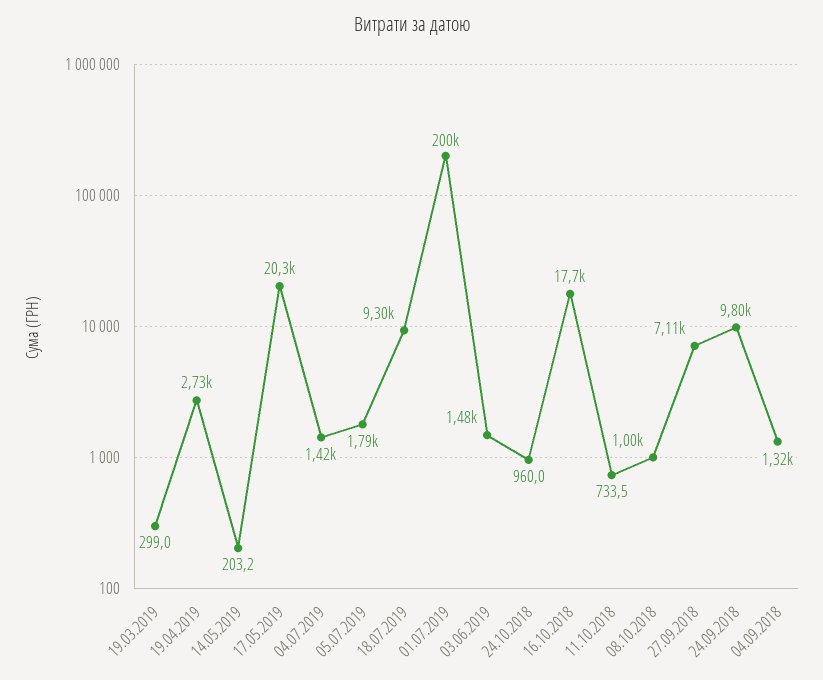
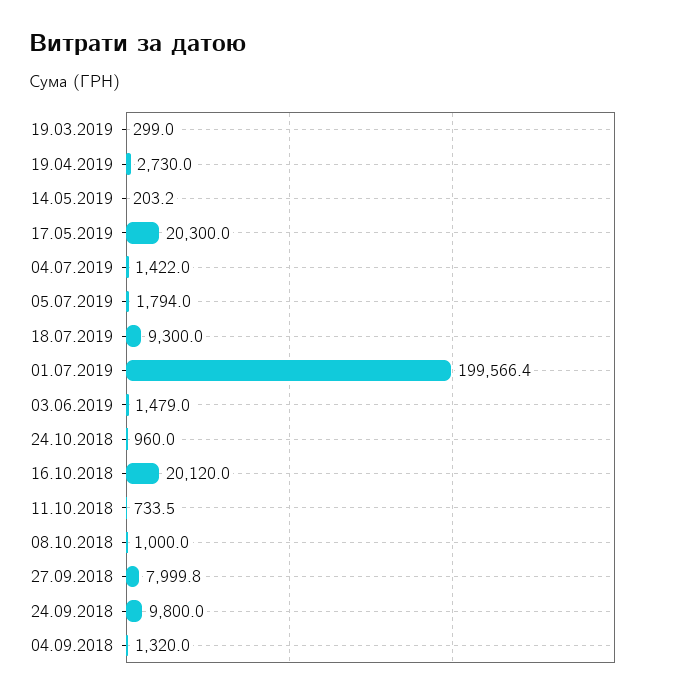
16.10.2018: 17700 -> 20120
27.09.2018: 7110 -> 7999.8

